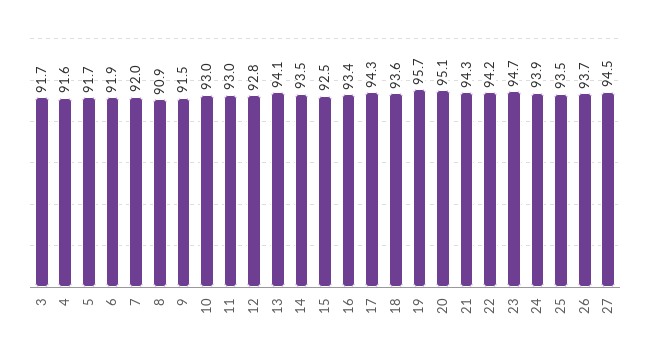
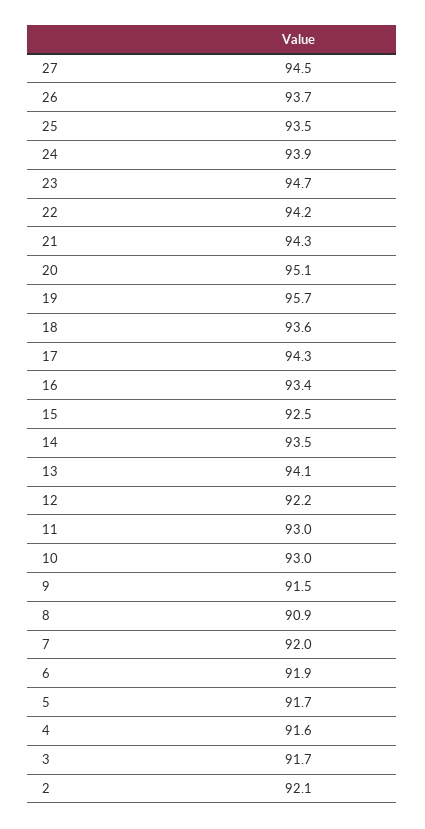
12: 92.8 -> 92.2
2: none -> 92.1

